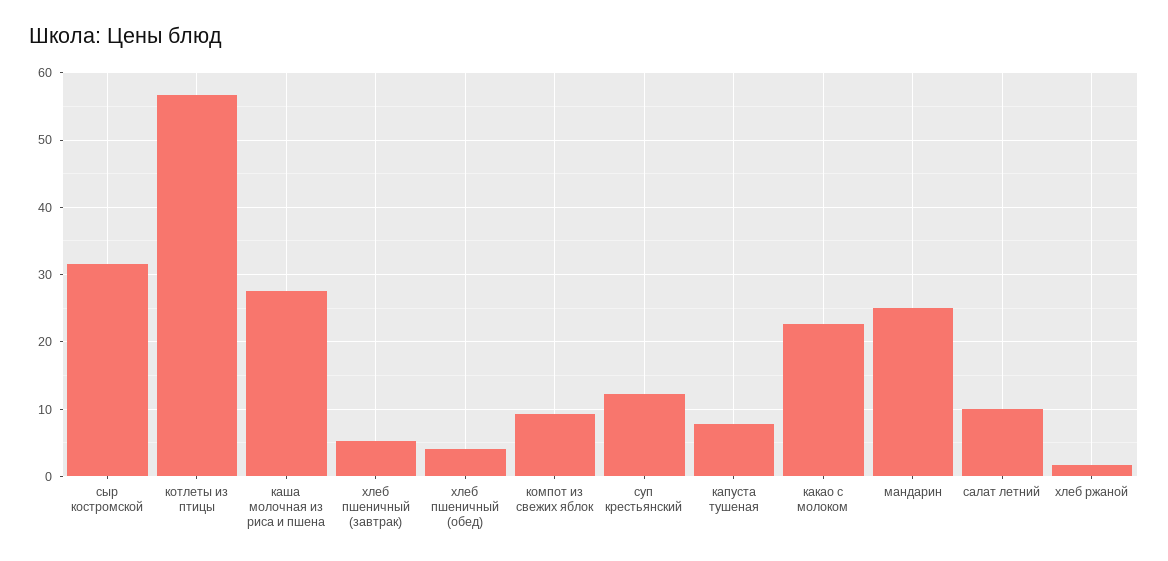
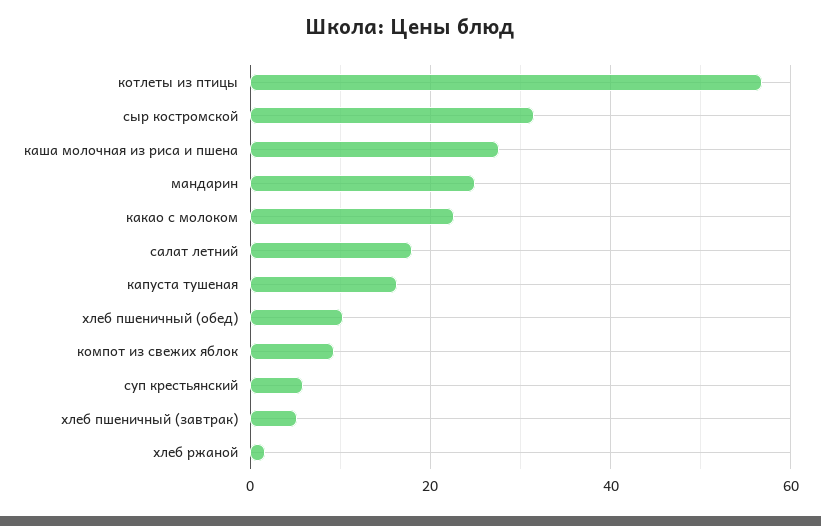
хлеб пшеничный (обед): 4 -> 10
суп крестьянский: 12 -> 6
капуста тушеная: 8 -> 16
салат летний: 10 -> 18

